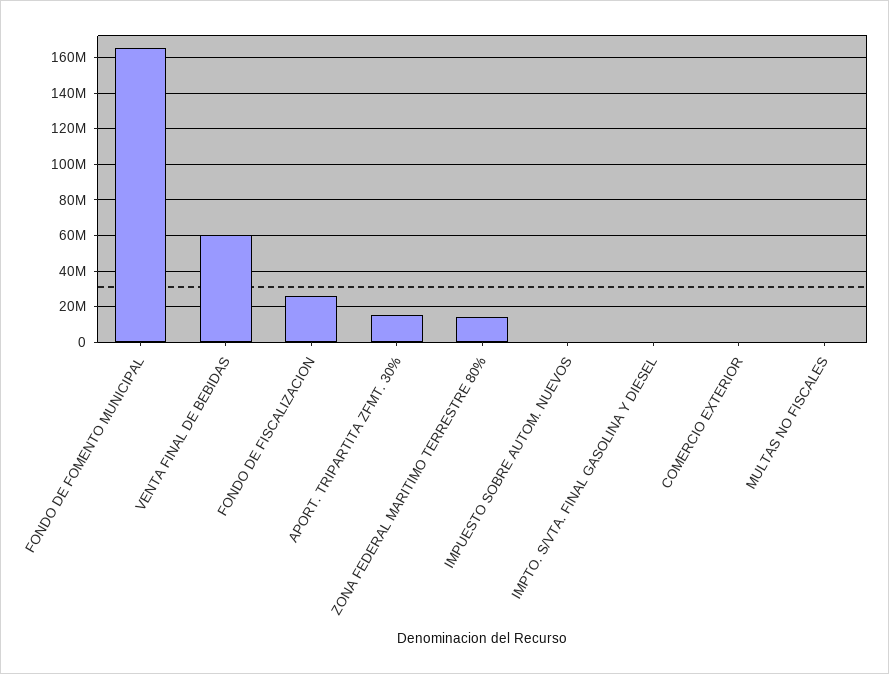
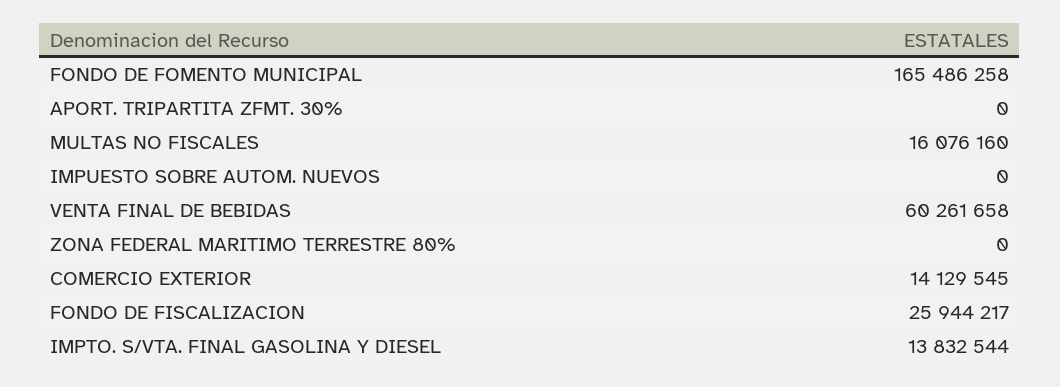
APORT. TRIPARTITA ZFMT. 30%: 15000000 -> 0
ZONA FEDERAL MARITIMO TERRESTRE 80%: 15000000 -> 0
IMPTO. S/VTA. FINAL GASOLINA Y DIESEL: 0 -> 13832544
COMERCIO EXTERIOR: 0 -> 14129545
MULTAS NO FISCALES: 0 -> 16076160

